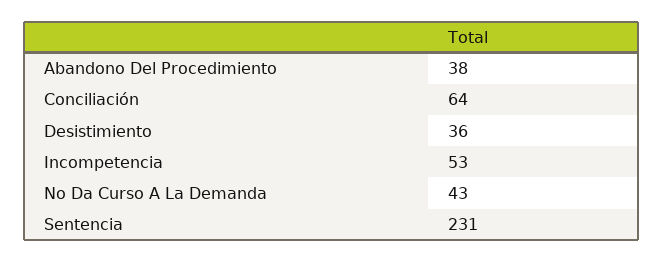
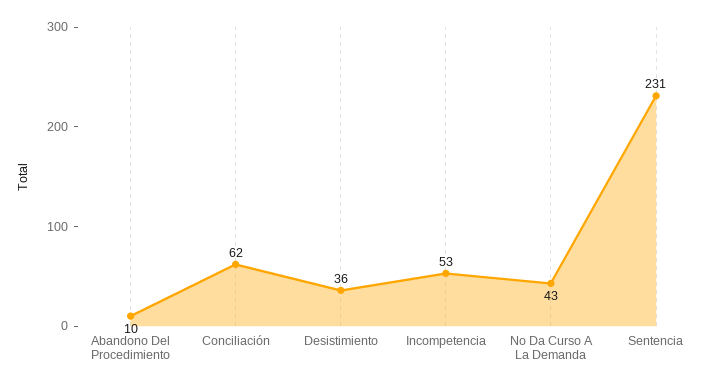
Abandono Del Procedimiento: 38 -> 10
Conciliación: 64 -> 62

